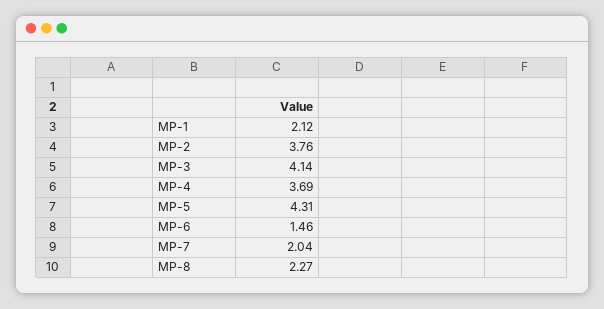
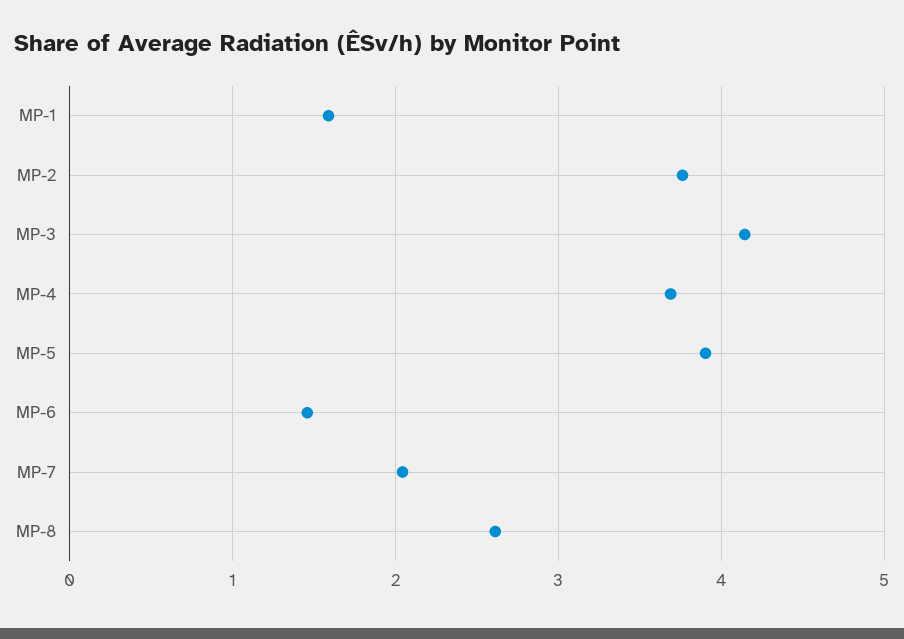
MP-1: 2.12 -> 1.6
MP-5: 4.31 -> 3.9
MP-8: 2.27 -> 2.6

